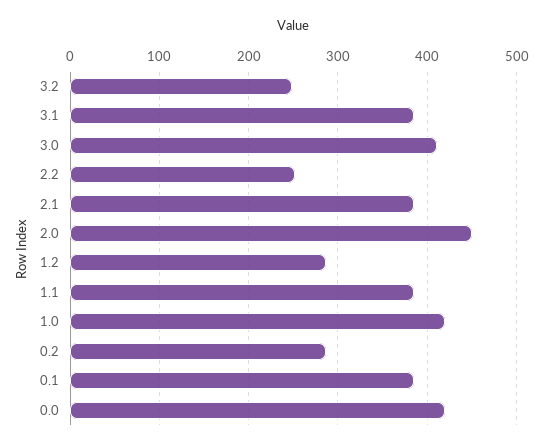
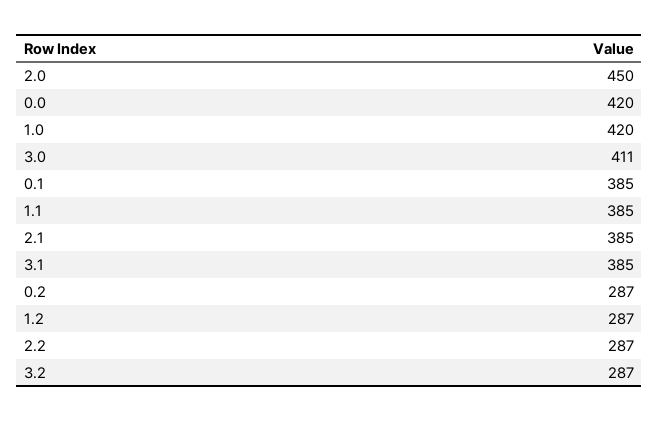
3.2: 250 -> 287
2.2: 250 -> 287

